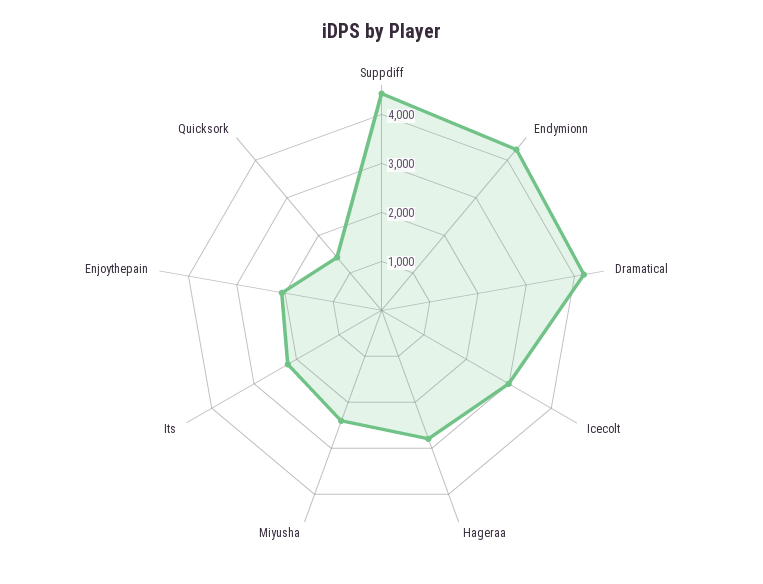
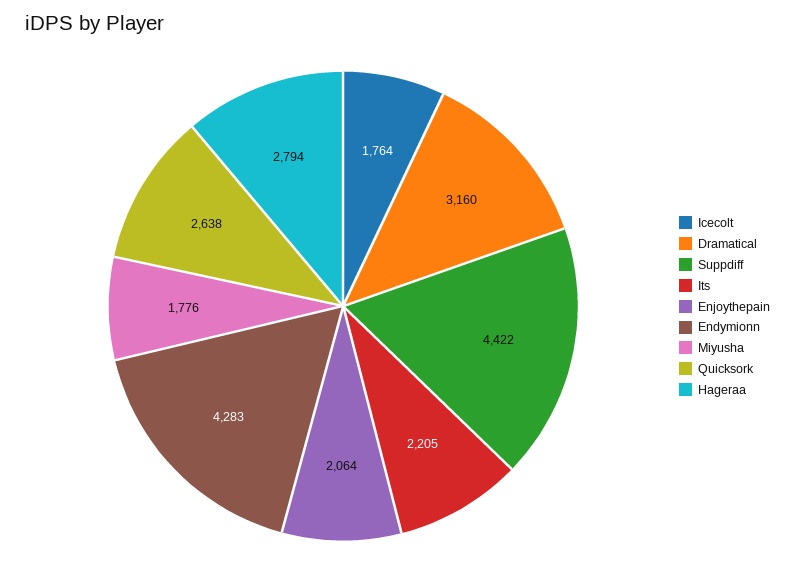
Dramatical: 4200 -> 3160
Icecolt: 3000 -> 1764
Miyusha: 2400 -> 1776
Quicksork: 1400 -> 2638

